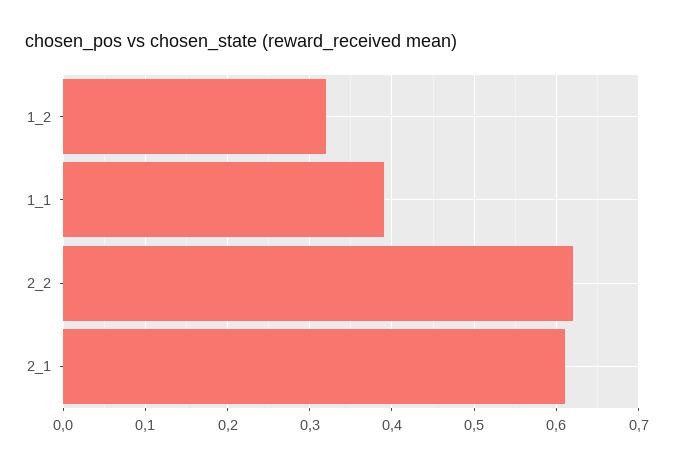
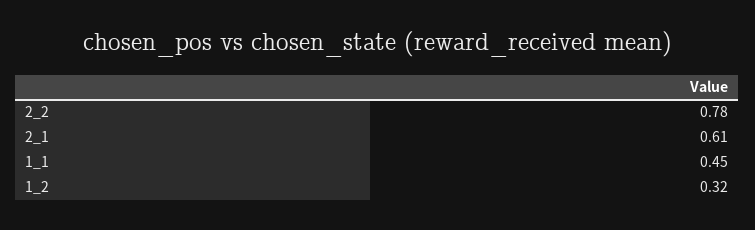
1_1: 0.39 -> 0.45
2_2: 0.62 -> 0.78

